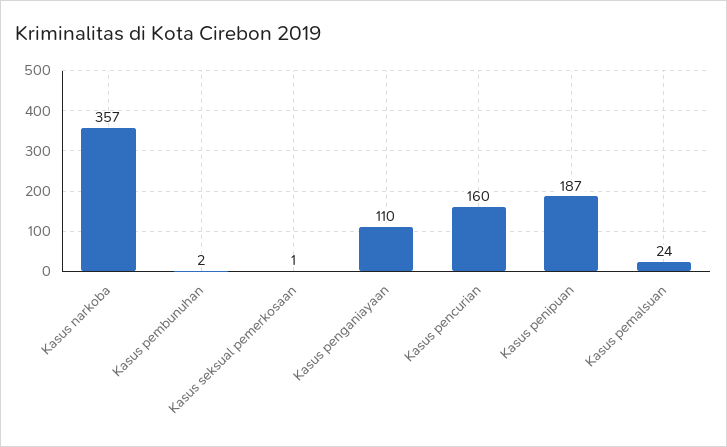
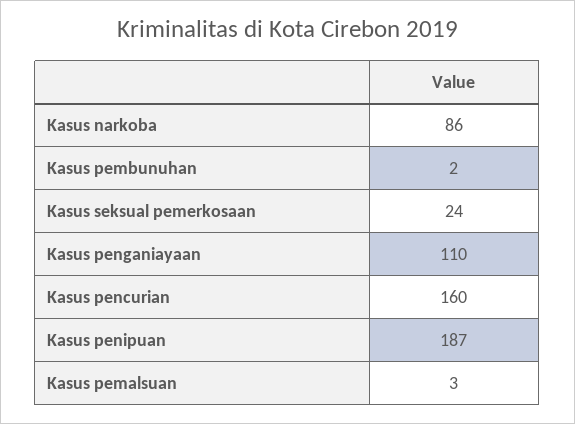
Kasus narkoba: 357 -> 86
Kasus seksual pemerkosaan: 1 -> 24
Kasus pemalsuan: 24 -> 3

